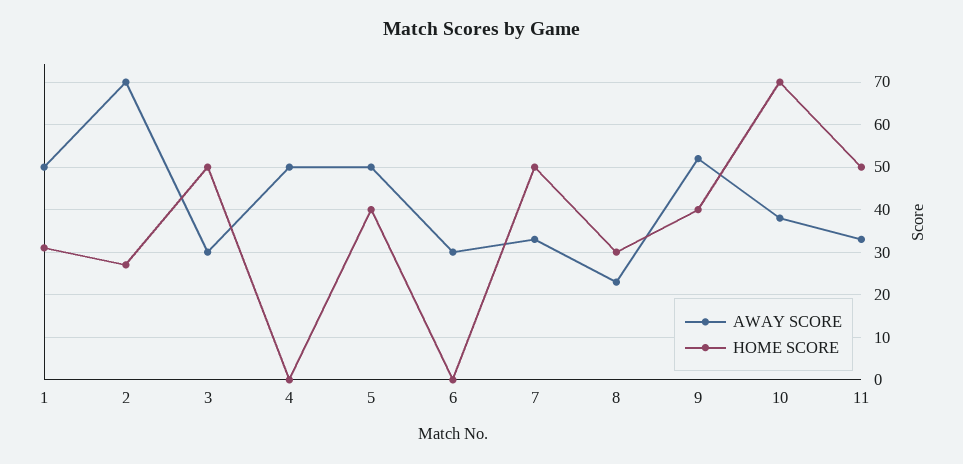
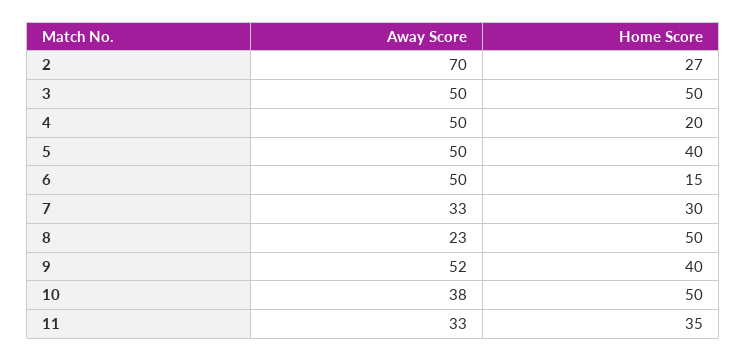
AWAY SCORE, 1: 50 -> none
HOME SCORE, 1: 30 -> none
AWAY SCORE, 3: 30 -> 50
HOME SCORE, 4: 0 -> 20
AWAY SCORE, 6: 30 -> 50
HOME SCORE, 6: 0 -> 15
HOME SCORE, 7: 50 -> 30
HOME SCORE, 8: 30 -> 50
HOME SCORE, 10: 70 -> 50
HOME SCORE, 11: 50 -> 35

